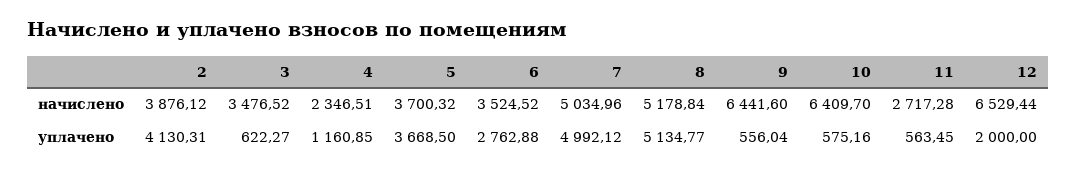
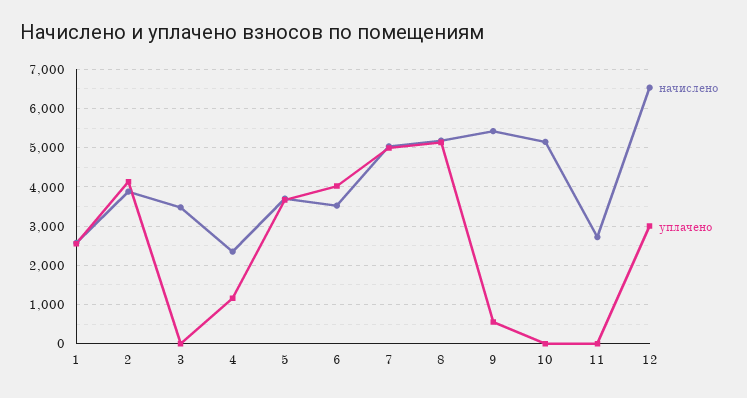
начислено, 9: 6441.6 -> 5400
начислено, 10: 6409.7 -> 5200
уплачено, 3: 622.27 -> 0
уплачено, 6: 2762.88 -> 4000
уплачено, 10: 575.16 -> 0
уплачено, 11: 563.45 -> 0
уплачено, 12: 2000 -> 3000
начислено, 1: none -> 2600
уплачено, 1: none -> 2600

